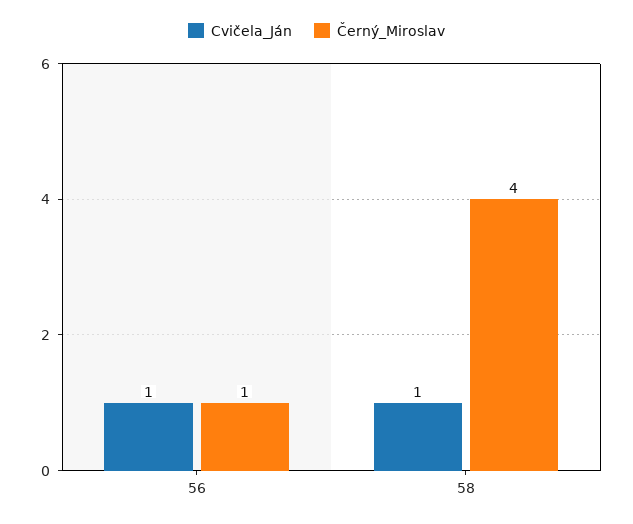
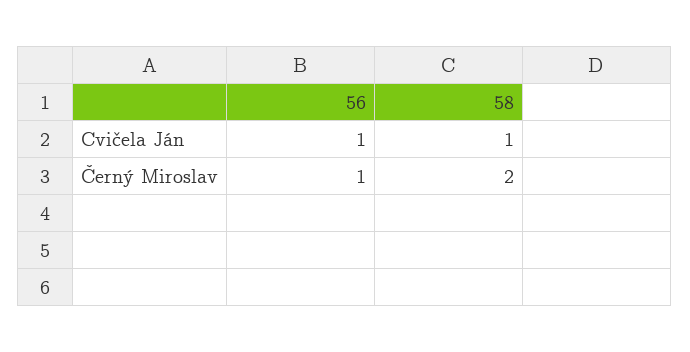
Černý_Miroslav, 58: 4 -> 2

